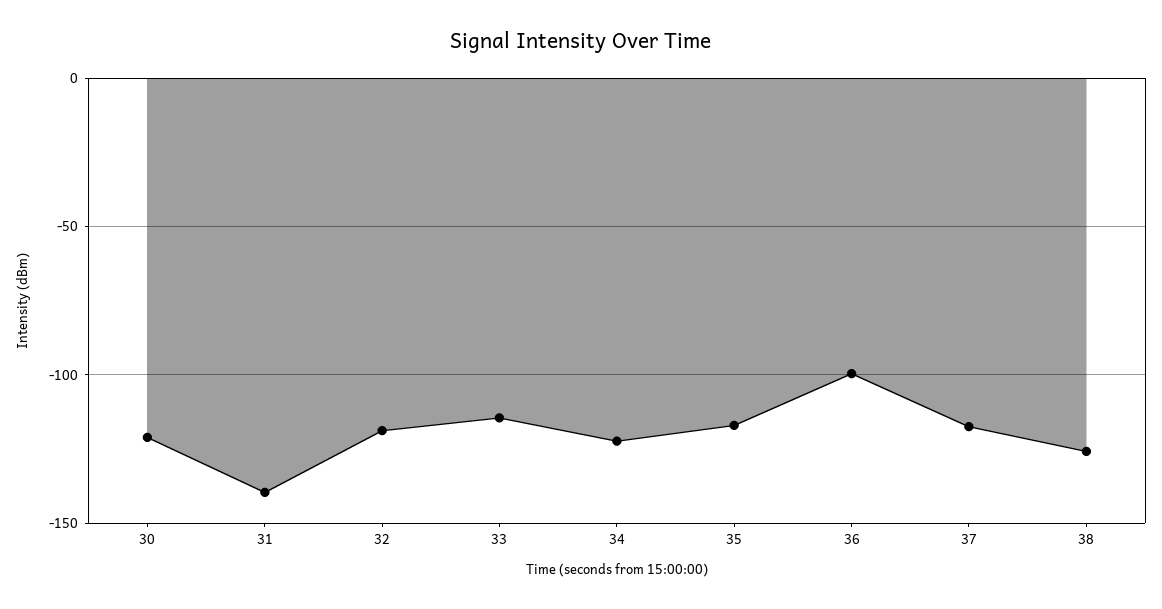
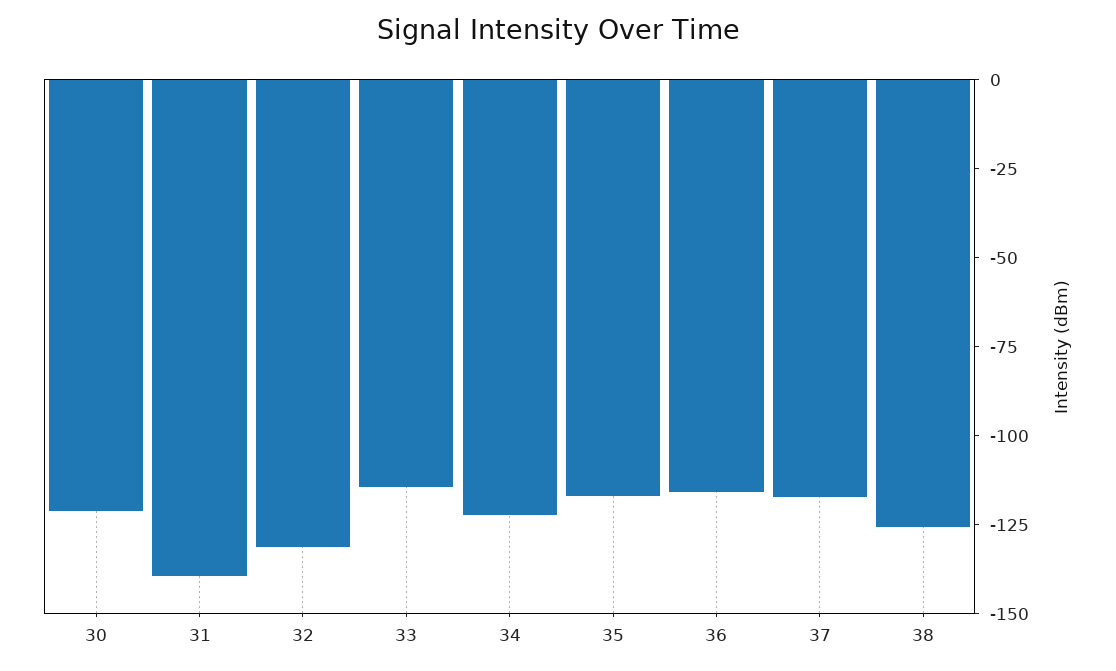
32: -120 -> -130
36: -100 -> -115

